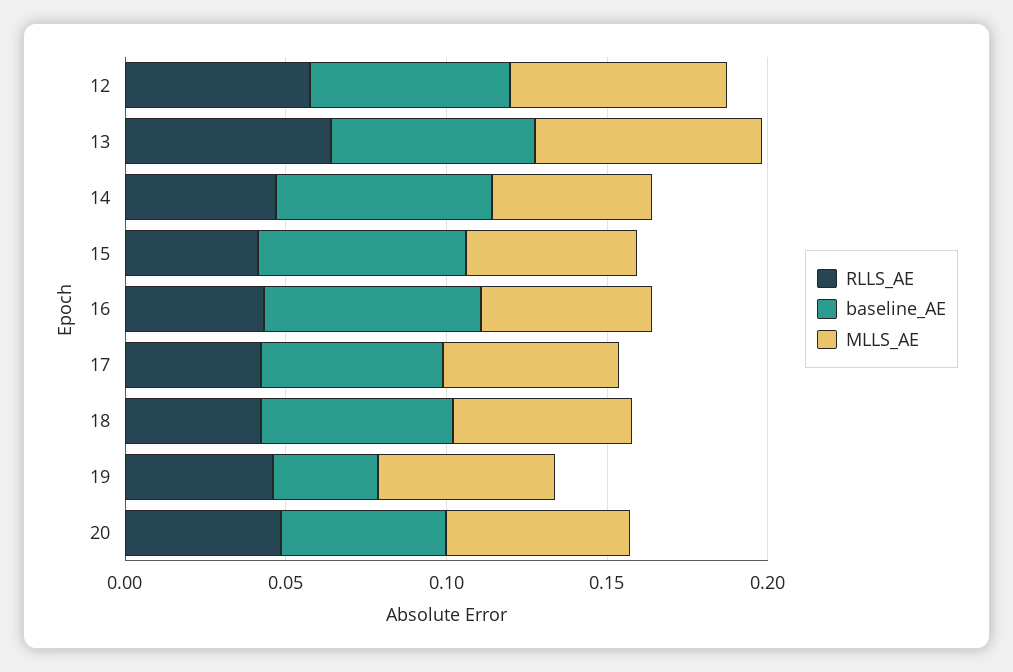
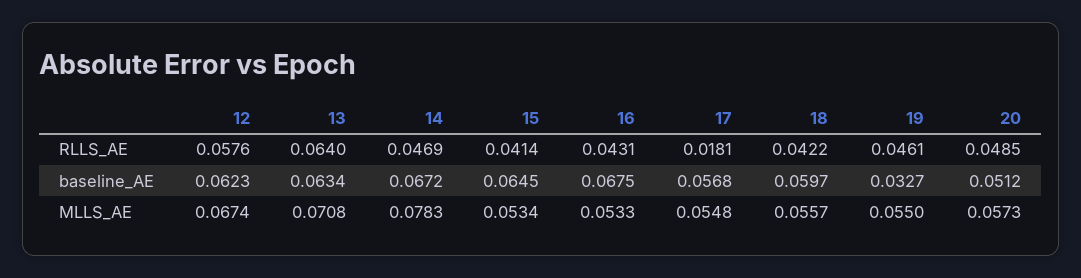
MLLS_AE, 14: 0.05 -> 0.0783
RLLS_AE, 17: 0.04 -> 0.0181

